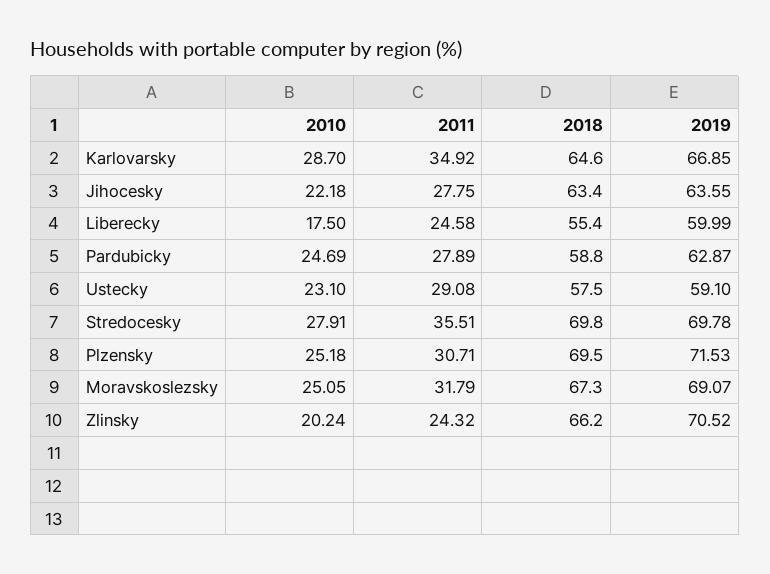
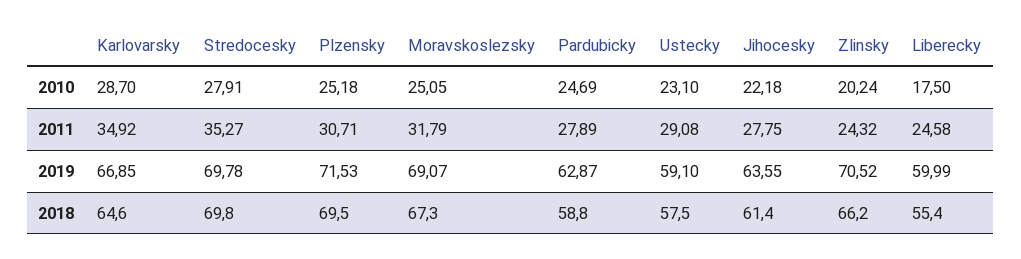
2018, Jihocesky: 63.4 -> 61.4
2011, Stredocesky: 35.51 -> 35.27

